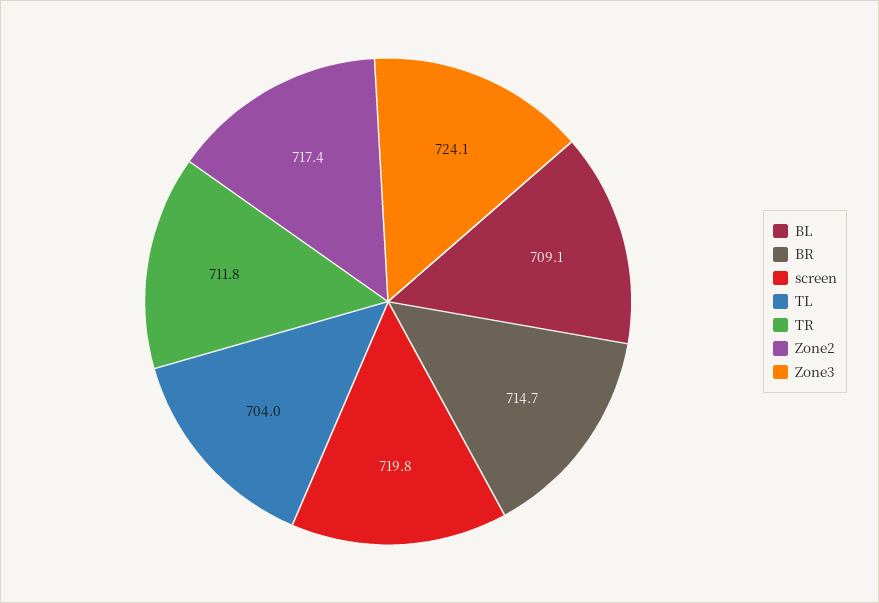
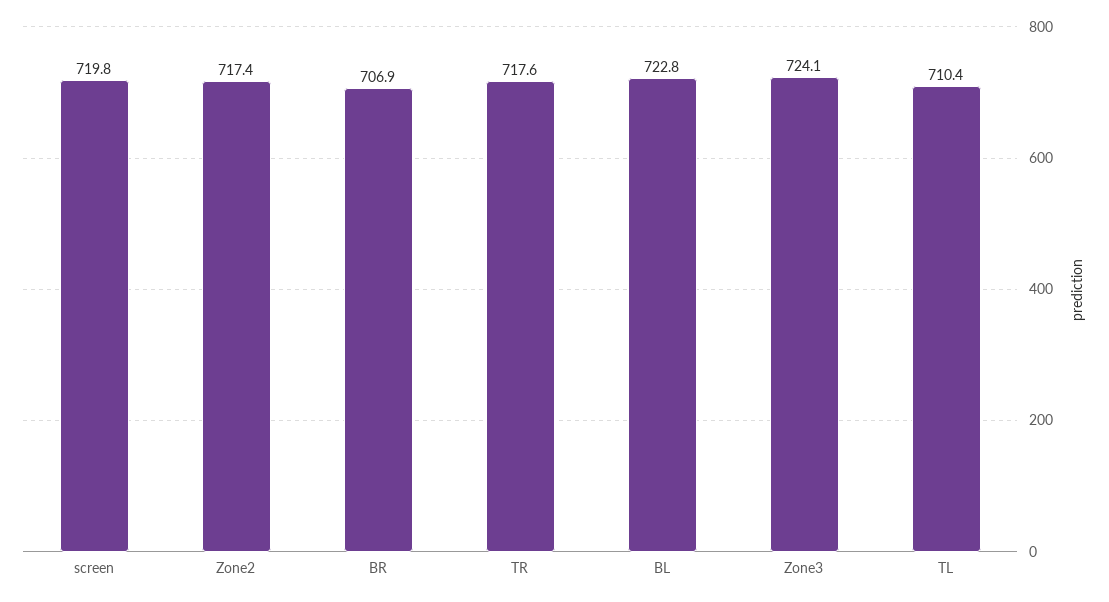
BL: 709.1 -> 722.8
BR: 714.7 -> 706.9
TL: 704 -> 710.4
TR: 711.8 -> 717.6

